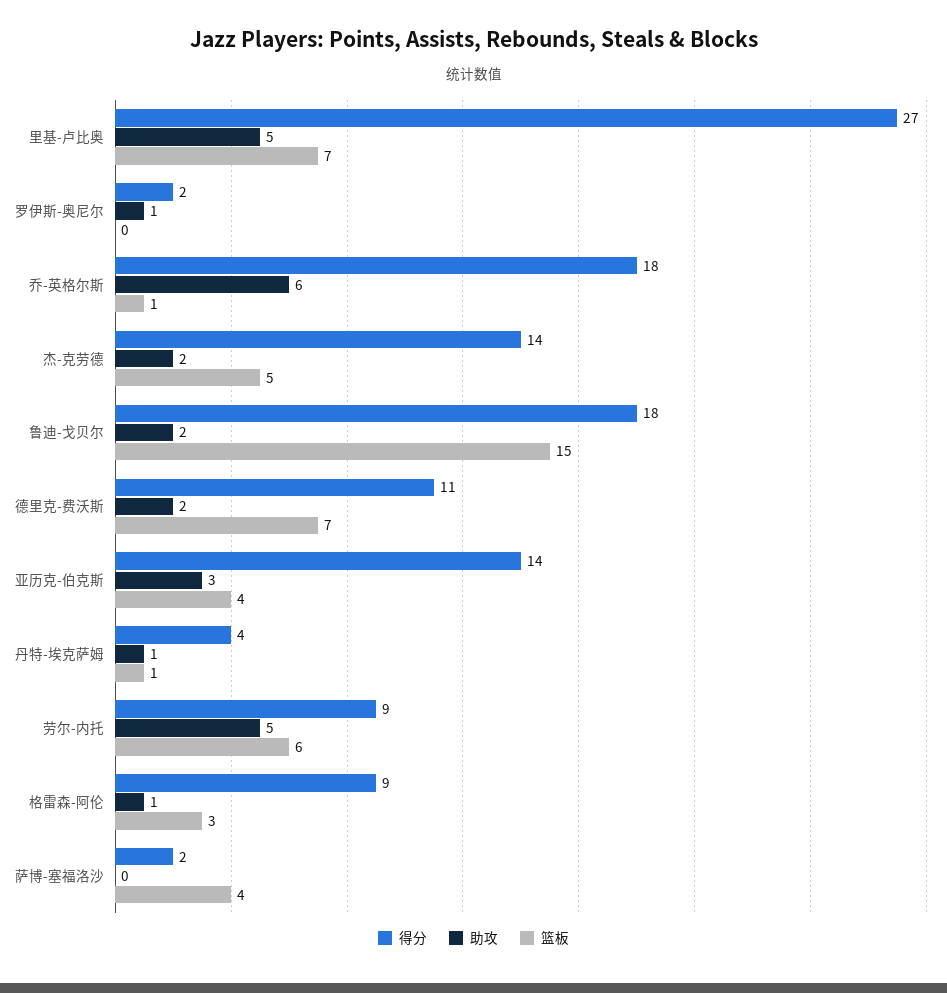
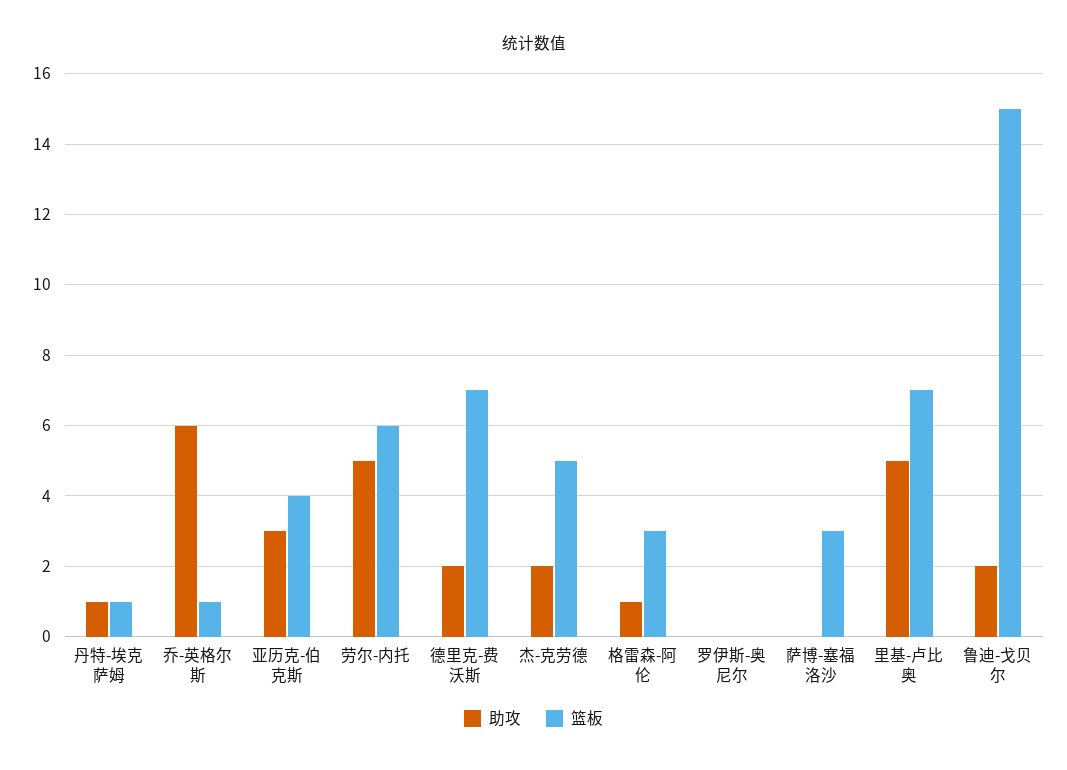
得分, 里基-卢比奥: 27 -> none
得分, 罗伊斯-奥尼尔: 2 -> none
助攻, 罗伊斯-奥尼尔: 1 -> 0
得分, 乔-英格尔斯: 18 -> none
得分, 杰-克劳德: 14 -> none
得分, 鲁迪-戈贝尔: 18 -> none
得分, 德里克-费沃斯: 11 -> none
得分, 亚历克-伯克斯: 14 -> none
得分, 丹特-埃克萨姆: 4 -> none
得分, 劳尔-内托: 9 -> none
得分, 格雷森-阿伦: 9 -> none
得分, 萨博-塞福洛沙: 2 -> none
篮板, 萨博-塞福洛沙: 4 -> 3

